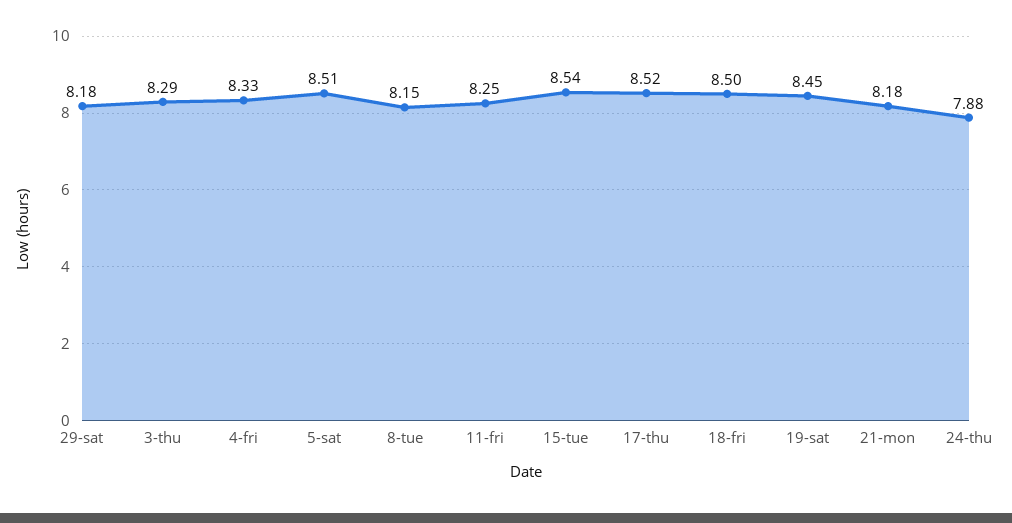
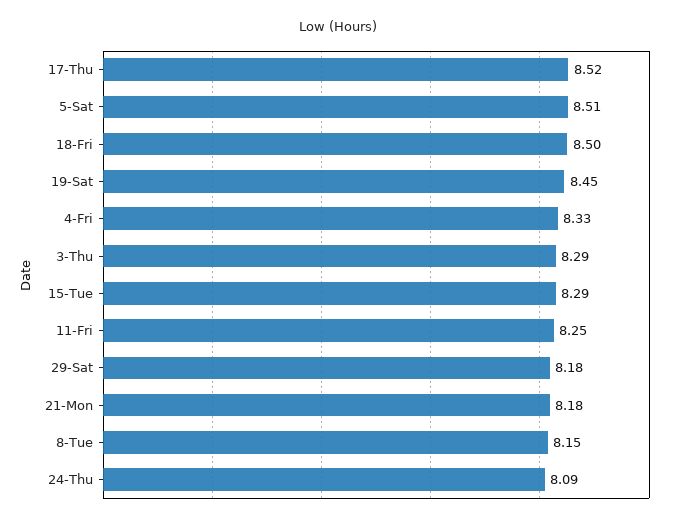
15-tue: 8.54 -> 8.29
24-thu: 7.88 -> 8.09

